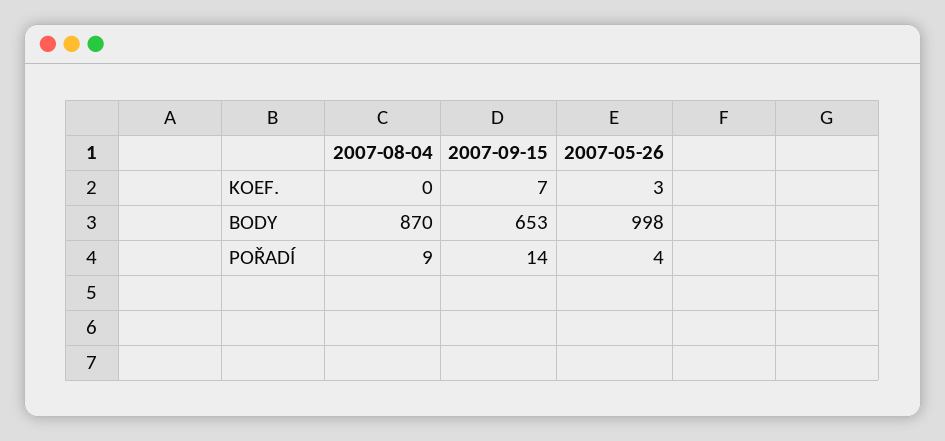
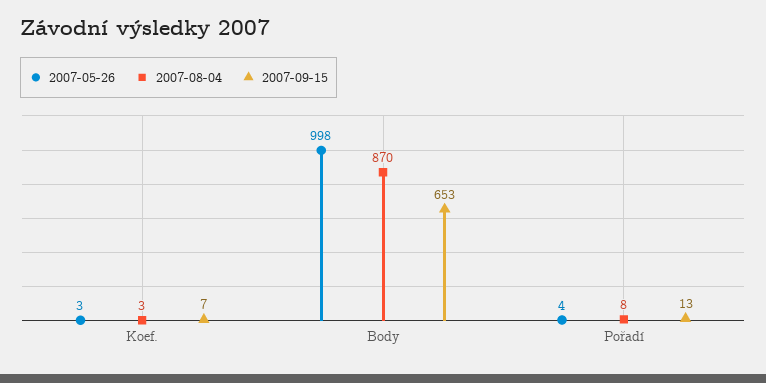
2007-08-04, KOEF.: 0 -> 3
2007-08-04, POŘADÍ: 9 -> 8
2007-09-15, POŘADÍ: 14 -> 13

